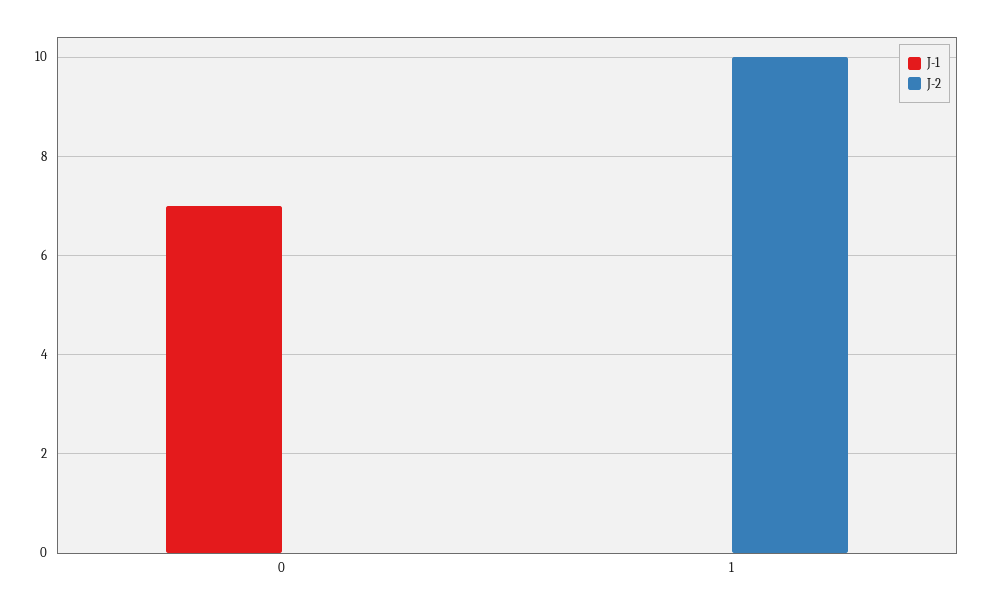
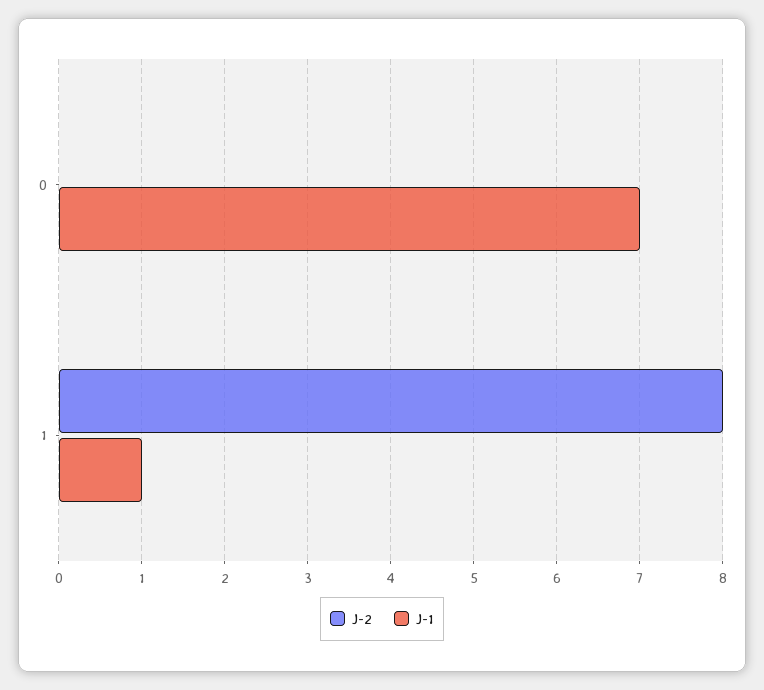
J-1, 1: 0 -> 1
J-2, 1: 10 -> 8

